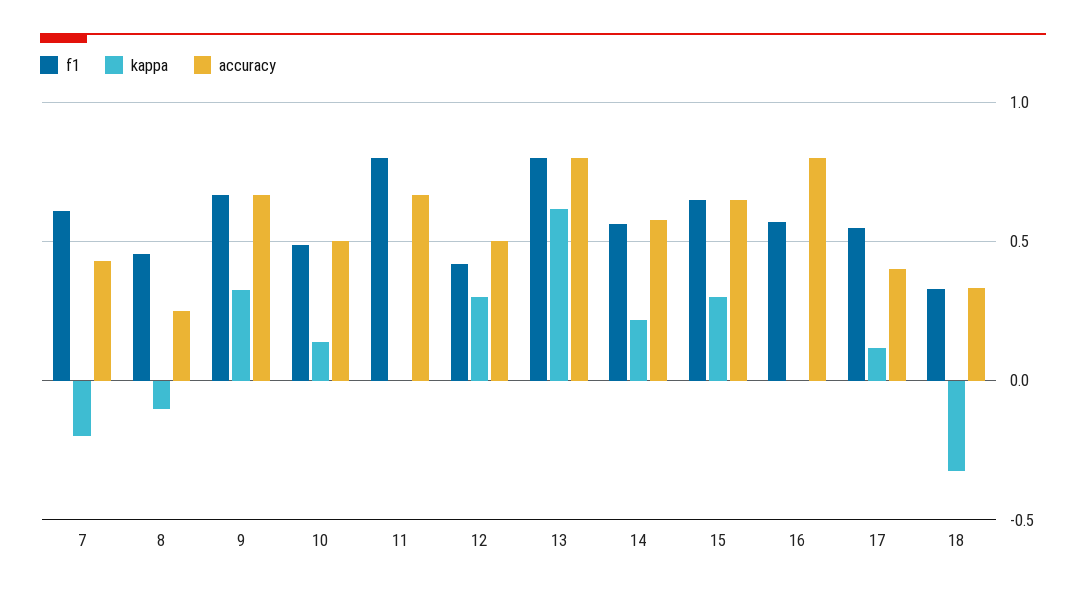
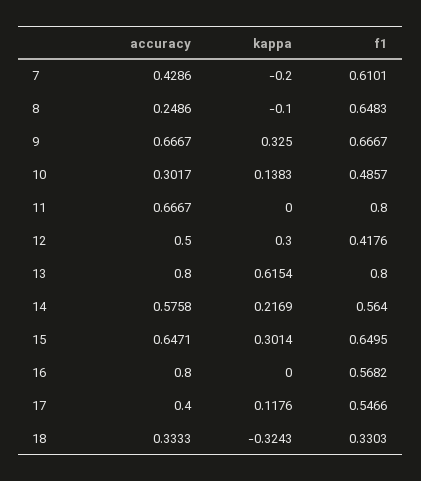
f1, 8: 0.45 -> 0.6483
accuracy, 10: 0.5 -> 0.3017

